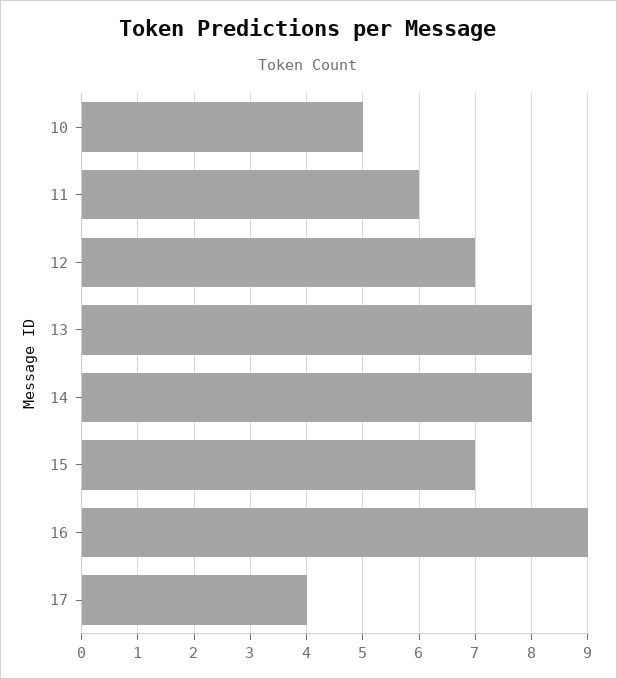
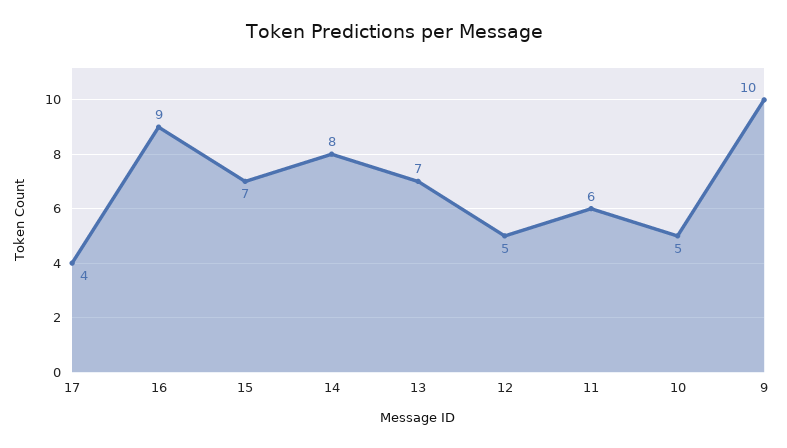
12: 7 -> 5
13: 8 -> 7
9: none -> 10

